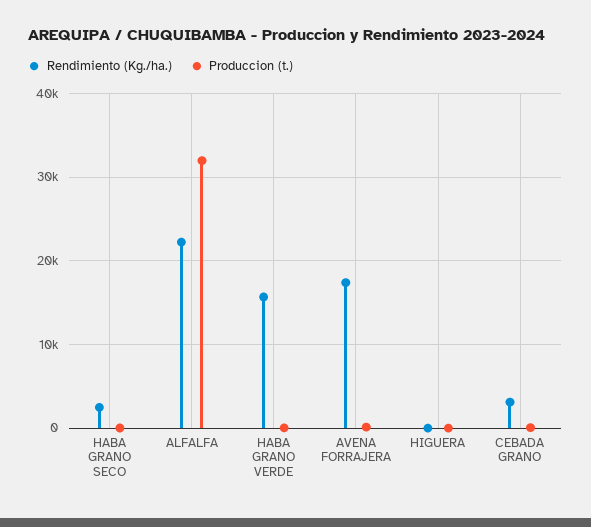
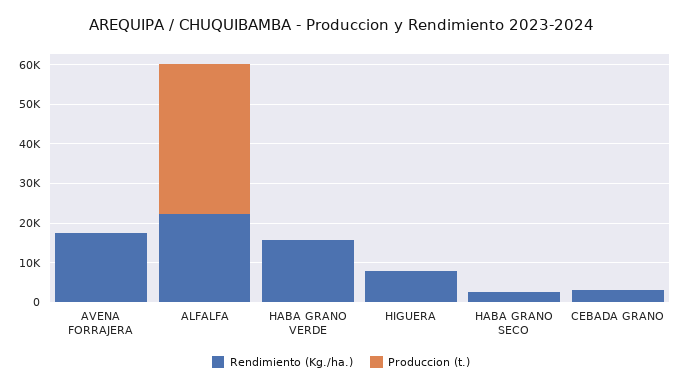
Produccion (t.), ALFALFA: 32000 -> 37500
Rendimiento (Kg./ha.), HIGUERA: 0 -> 7500

